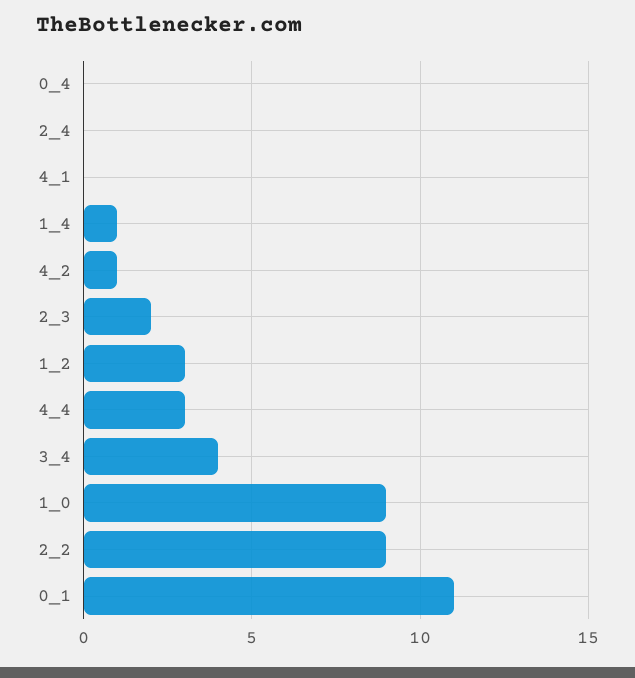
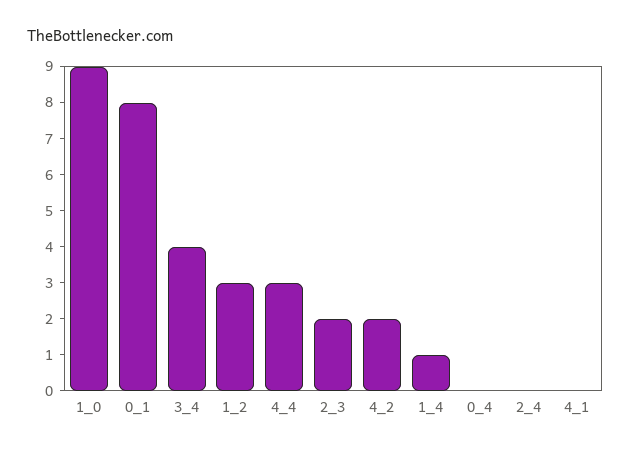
4_2: 1 -> 2
2_2: 9 -> none
0_1: 11 -> 8

